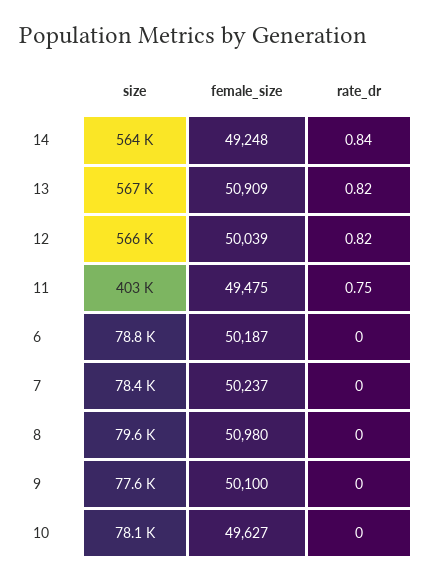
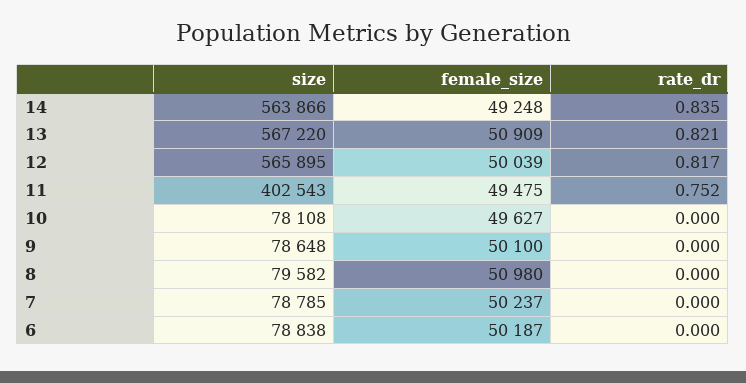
size, 7: 78400 -> 78785
size, 9: 77600 -> 78648

